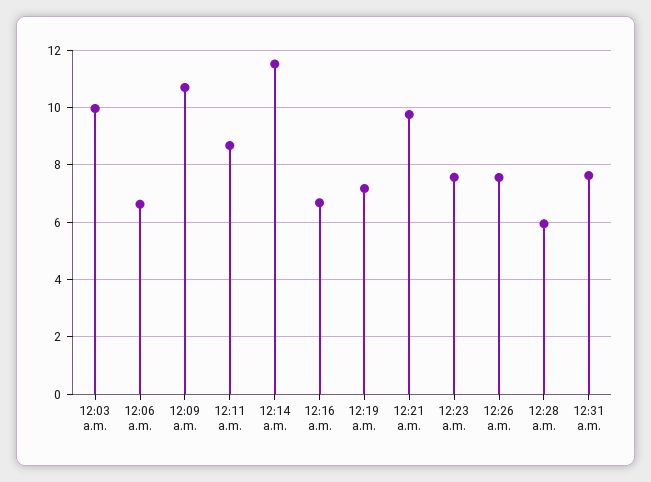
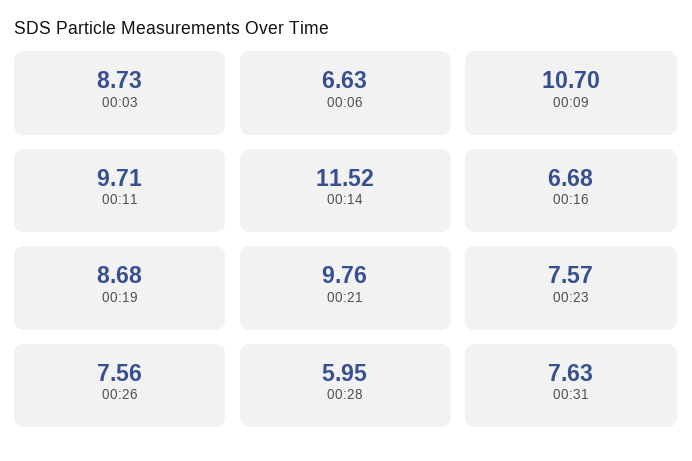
12:03 a.m.: 10 -> 8.73
12:11 a.m.: 8.75 -> 9.71
12:19 a.m.: 7.25 -> 8.68

